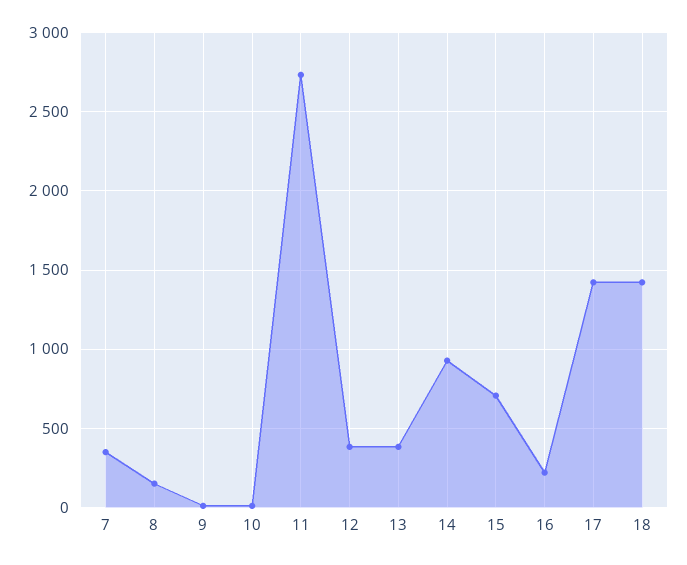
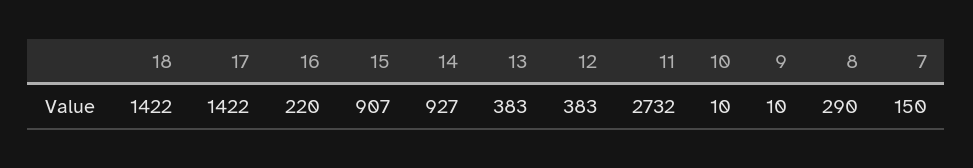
7: 350 -> 150
8: 150 -> 290
15: 700 -> 907

